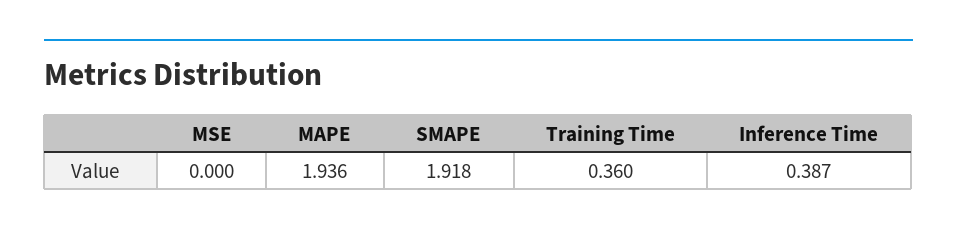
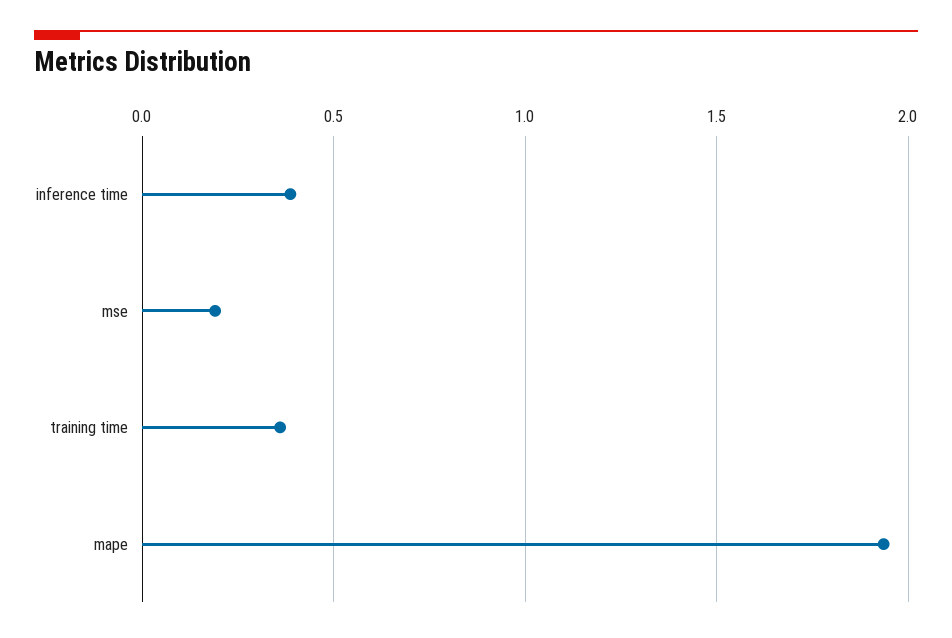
MSE: 0 -> 0.2
SMAPE: 1.918 -> none

